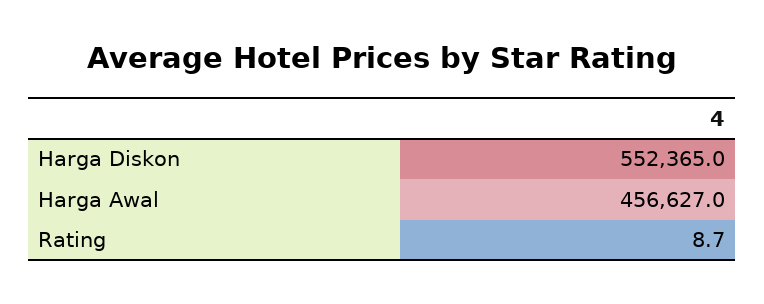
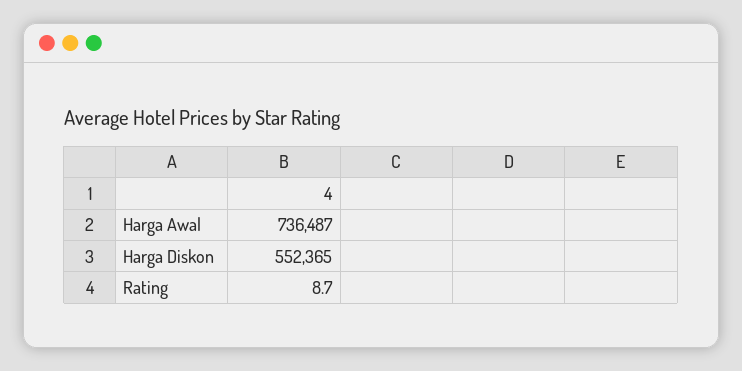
Harga Awal: 456627 -> 736487

